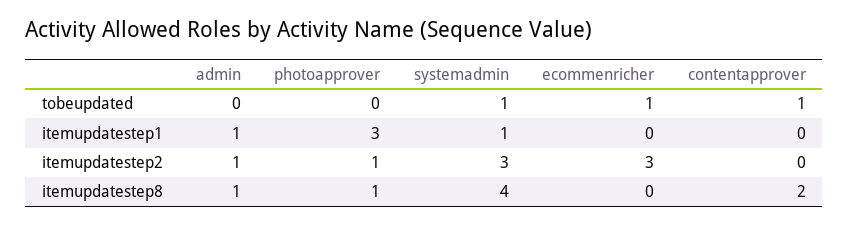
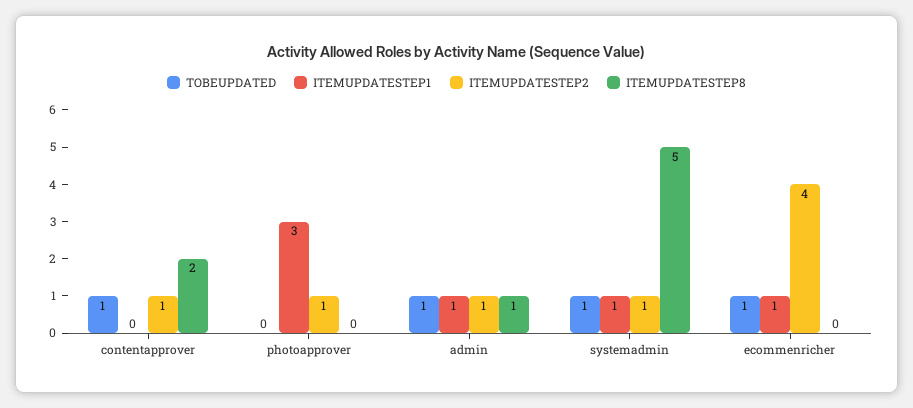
tobeupdated, admin: 0 -> 1
itemupdatestep1, ecommenricher: 0 -> 1
itemupdatestep2, systemadmin: 3 -> 1
itemupdatestep2, ecommenricher: 3 -> 4
itemupdatestep2, contentapprover: 0 -> 1
itemupdatestep8, photoapprover: 1 -> 0
itemupdatestep8, systemadmin: 4 -> 5

